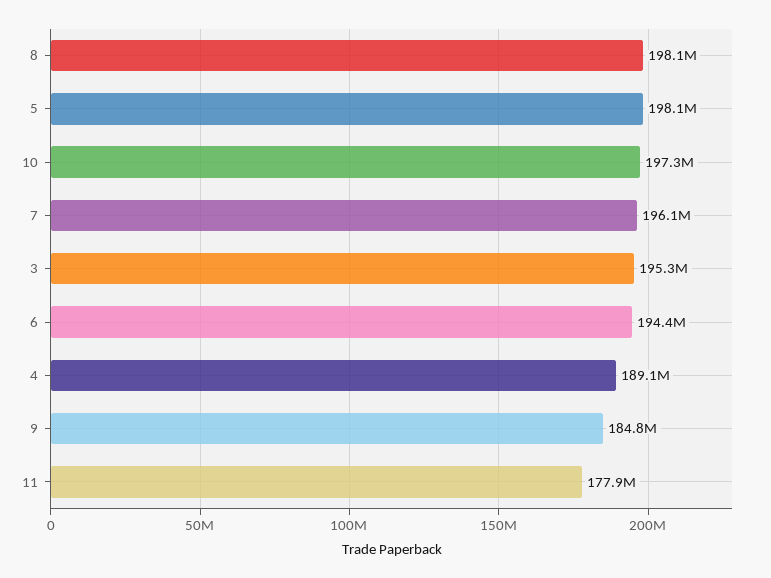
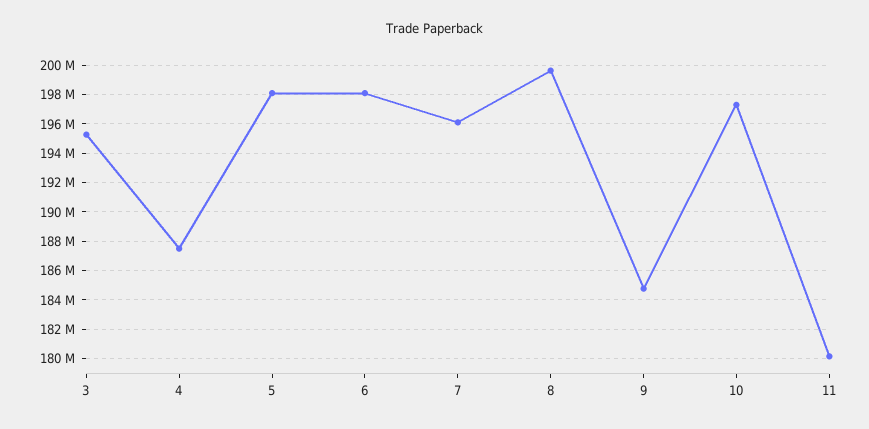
8: 198100000 -> 199500000
6: 194400000 -> 198000000
4: 189100000 -> 187500000
11: 177900000 -> 180000000

